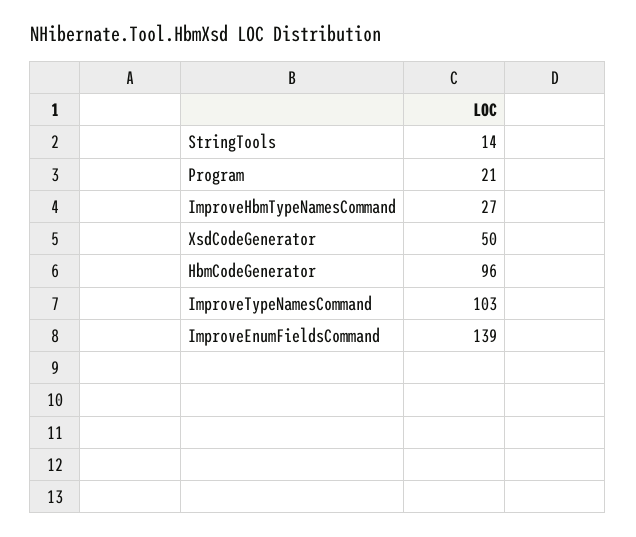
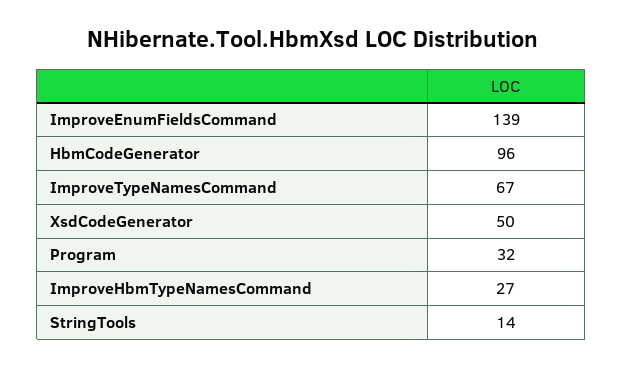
Program: 21 -> 32
ImproveTypeNamesCommand: 103 -> 67

